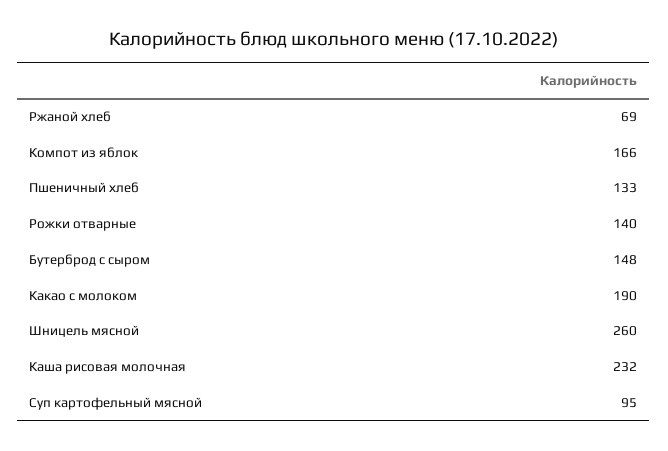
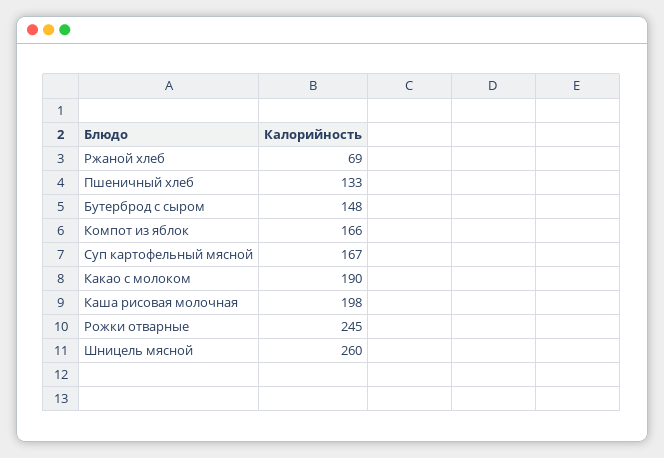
Рожки отварные: 140 -> 245
Каша рисовая молочная: 232 -> 198
Суп картофельный мясной: 95 -> 167

